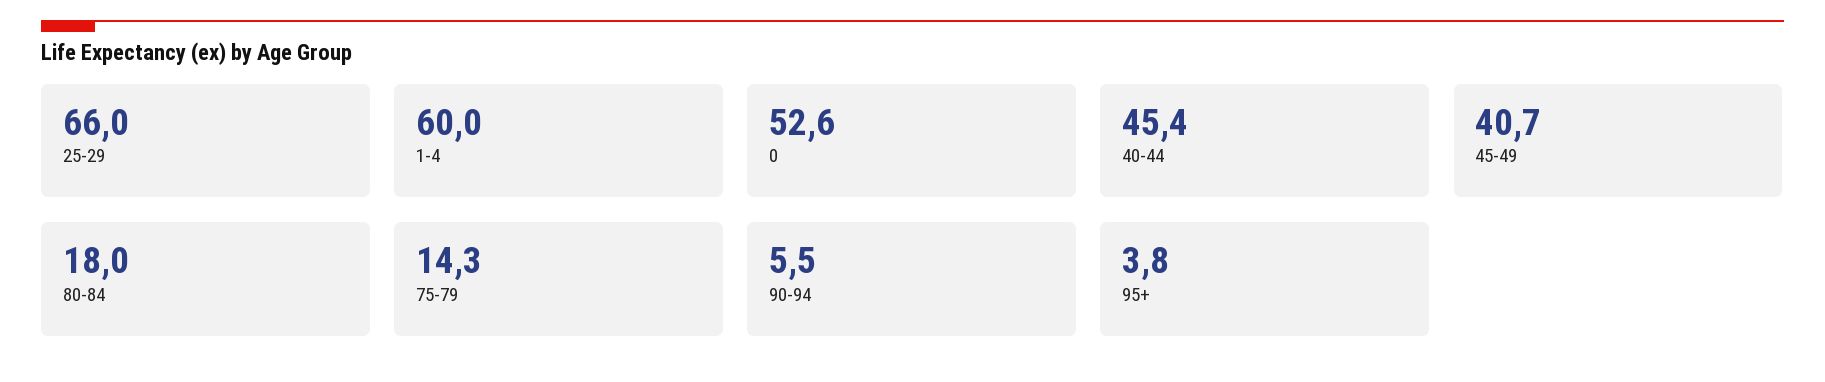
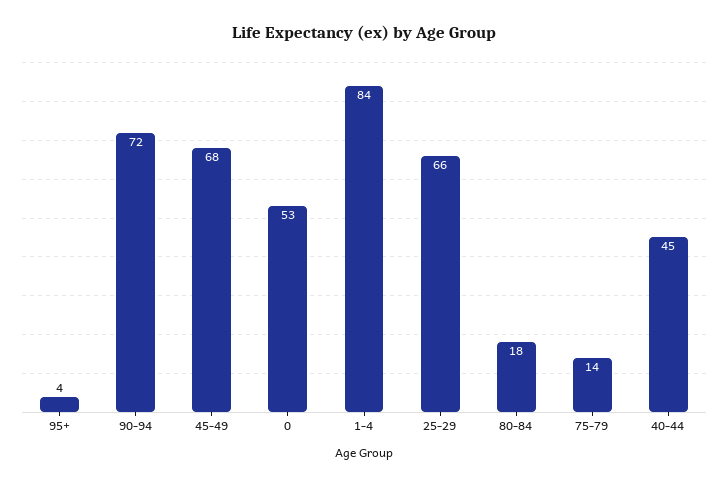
1-4: 60 -> 84
45-49: 40.7 -> 68
90-94: 5.5 -> 72

